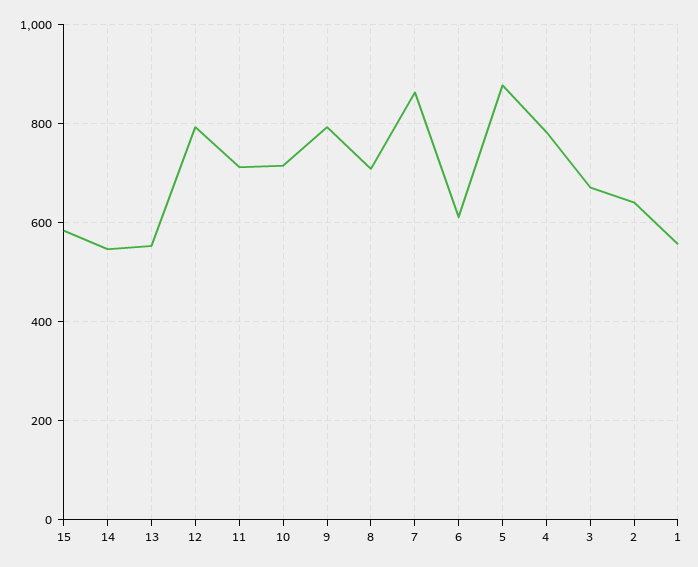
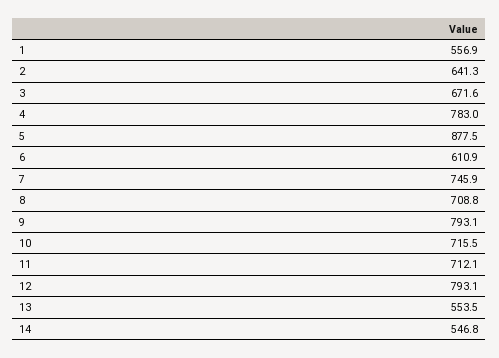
15: 580 -> none
7: 860 -> 745.9

